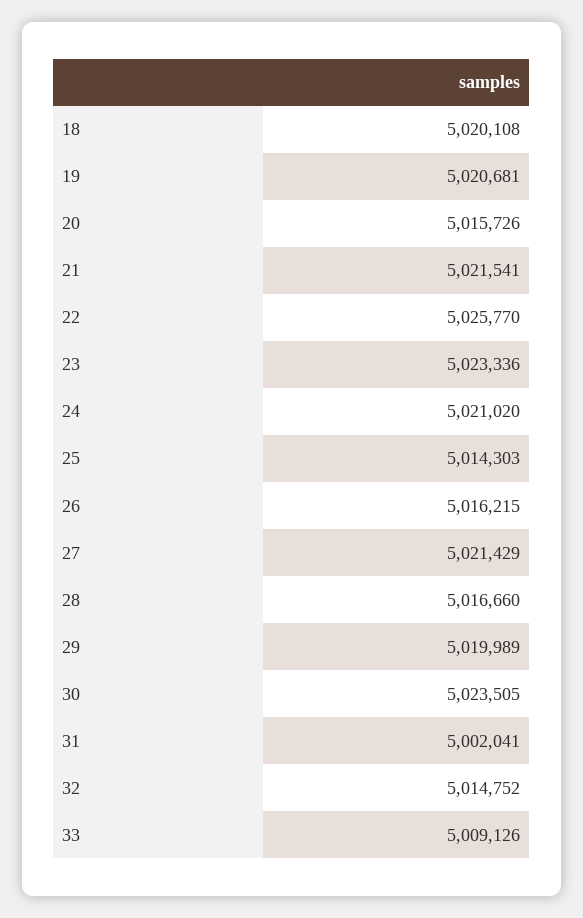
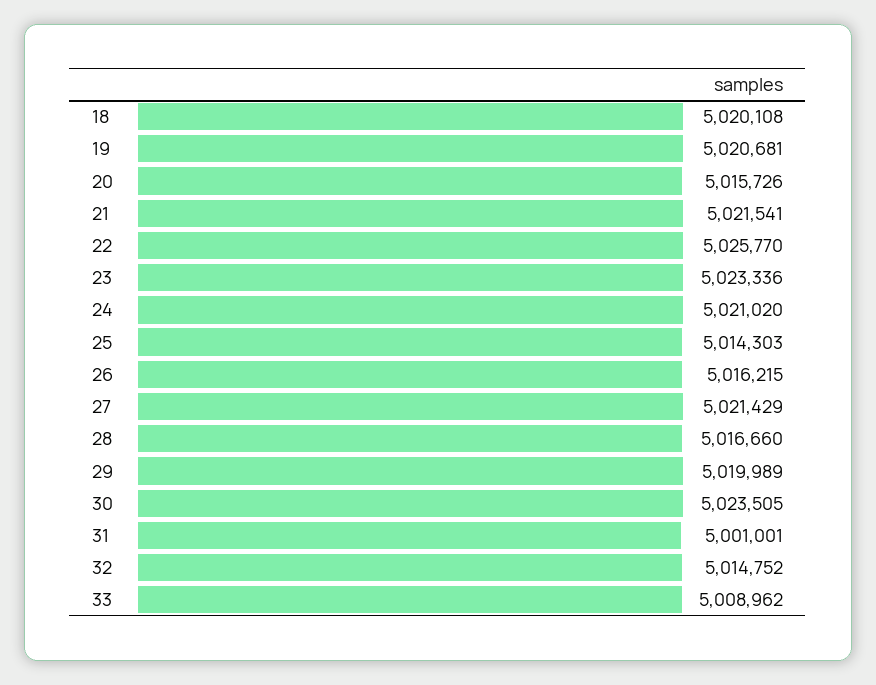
31: 5002041 -> 5001001
33: 5009126 -> 5008962

